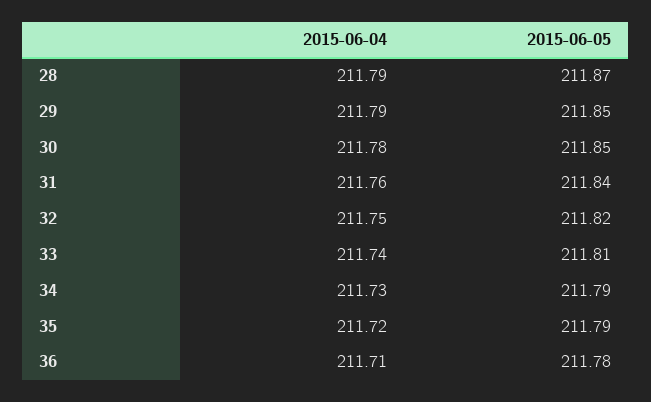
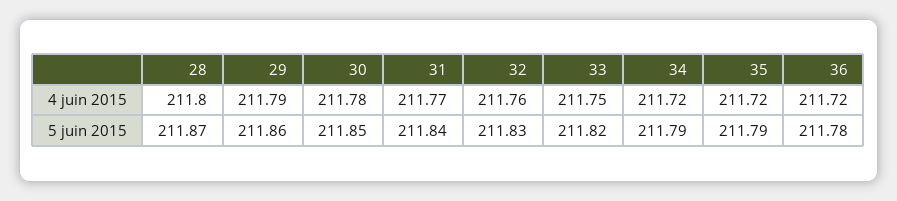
2015-06-04, 28: 211.79 -> 211.8
2015-06-05, 29: 211.85 -> 211.86
2015-06-04, 31: 211.76 -> 211.77
2015-06-04, 32: 211.75 -> 211.76
2015-06-05, 32: 211.82 -> 211.83
2015-06-04, 33: 211.74 -> 211.75
2015-06-05, 33: 211.81 -> 211.82
2015-06-04, 34: 211.73 -> 211.72
2015-06-04, 36: 211.71 -> 211.72

